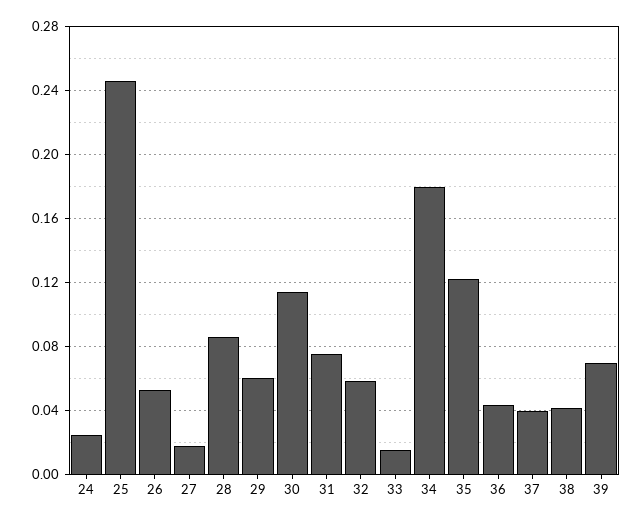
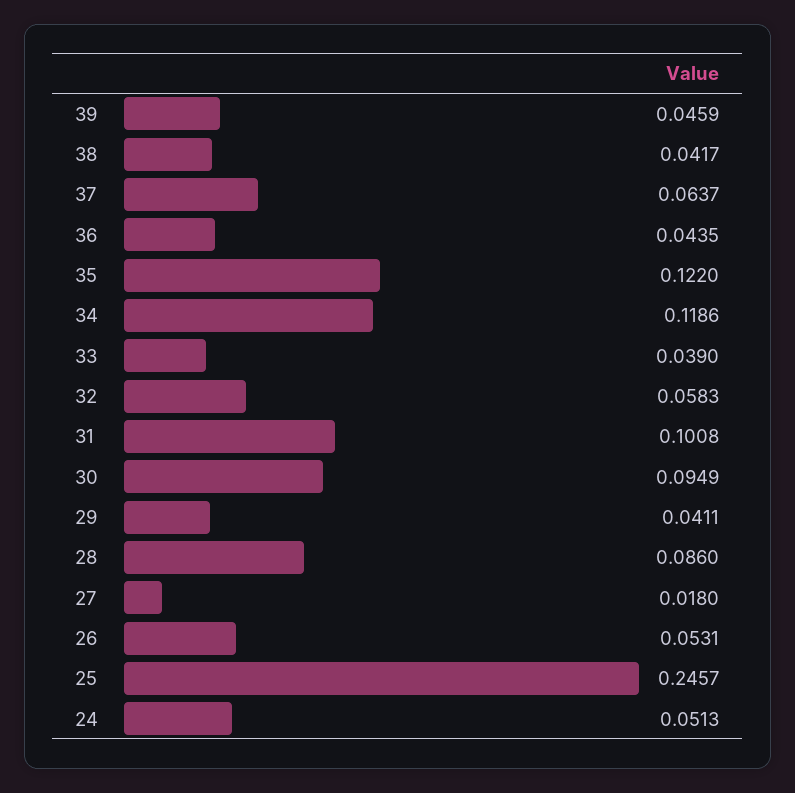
24: 0.025 -> 0.0513
29: 0.06 -> 0.0411
30: 0.115 -> 0.0949
31: 0.075 -> 0.1008
33: 0.015 -> 0.039
34: 0.18 -> 0.1186
37: 0.04 -> 0.0637
39: 0.07 -> 0.0459

